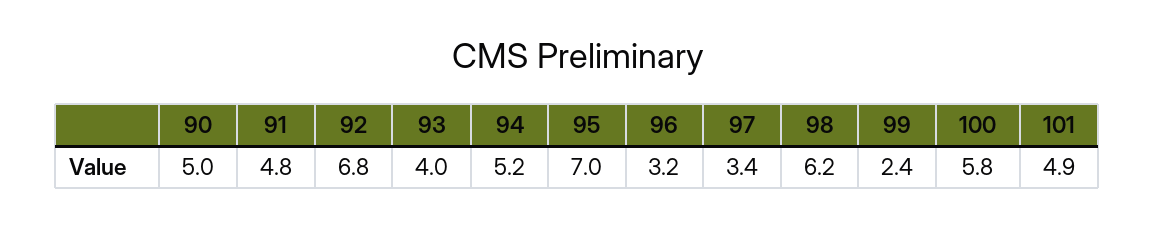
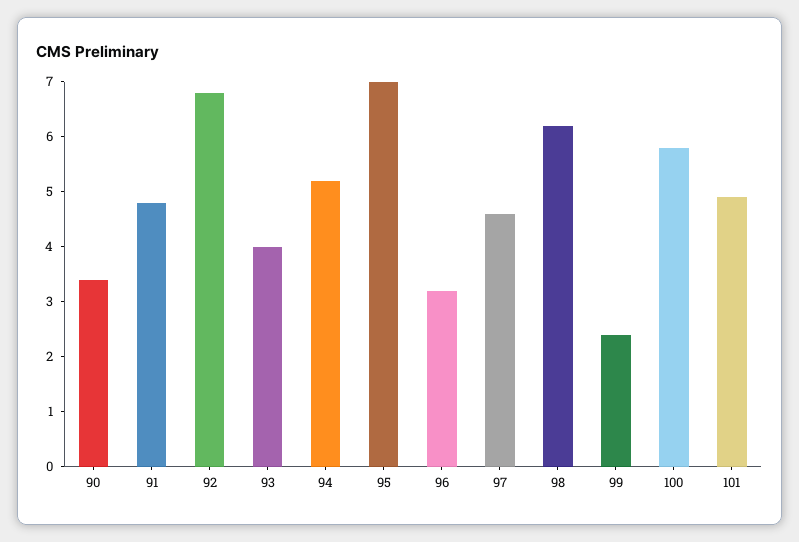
90: 5 -> 3.5
97: 3.4 -> 4.5

